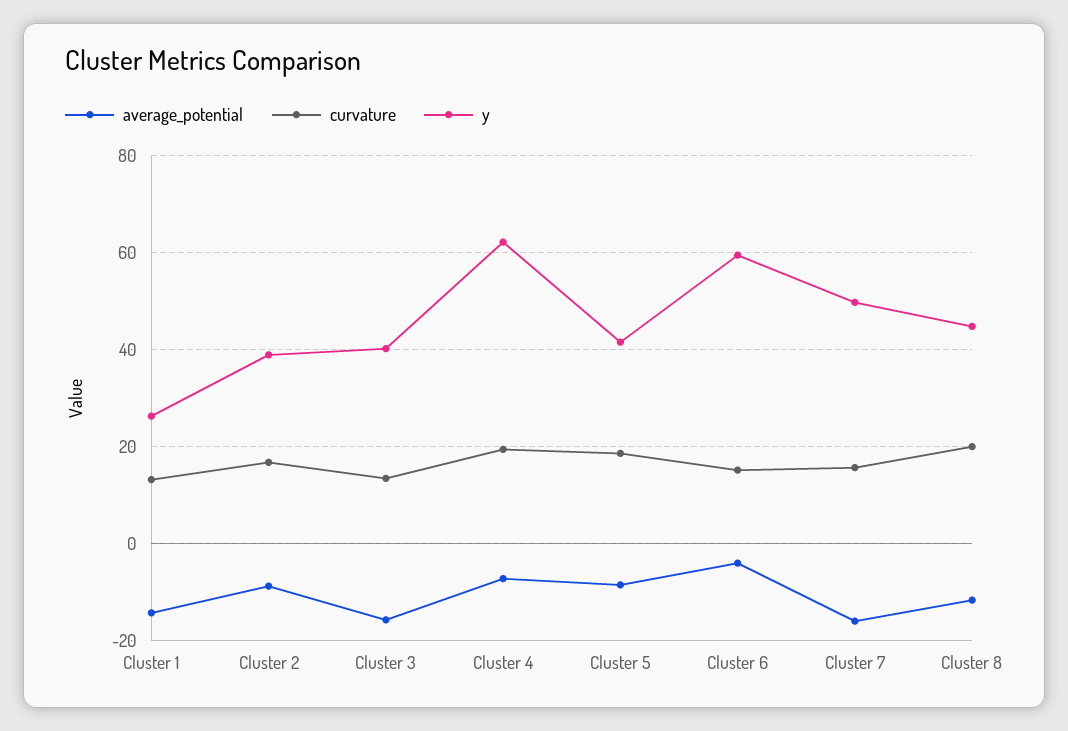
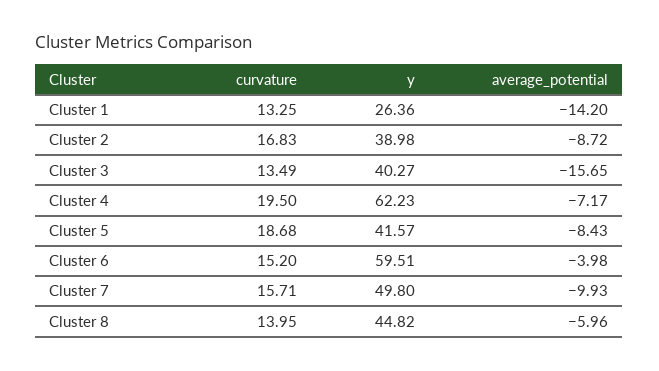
average_potential, Cluster 7: -16 -> -9.93
average_potential, Cluster 8: -12 -> -5.96
curvature, Cluster 8: 20 -> 13.95

